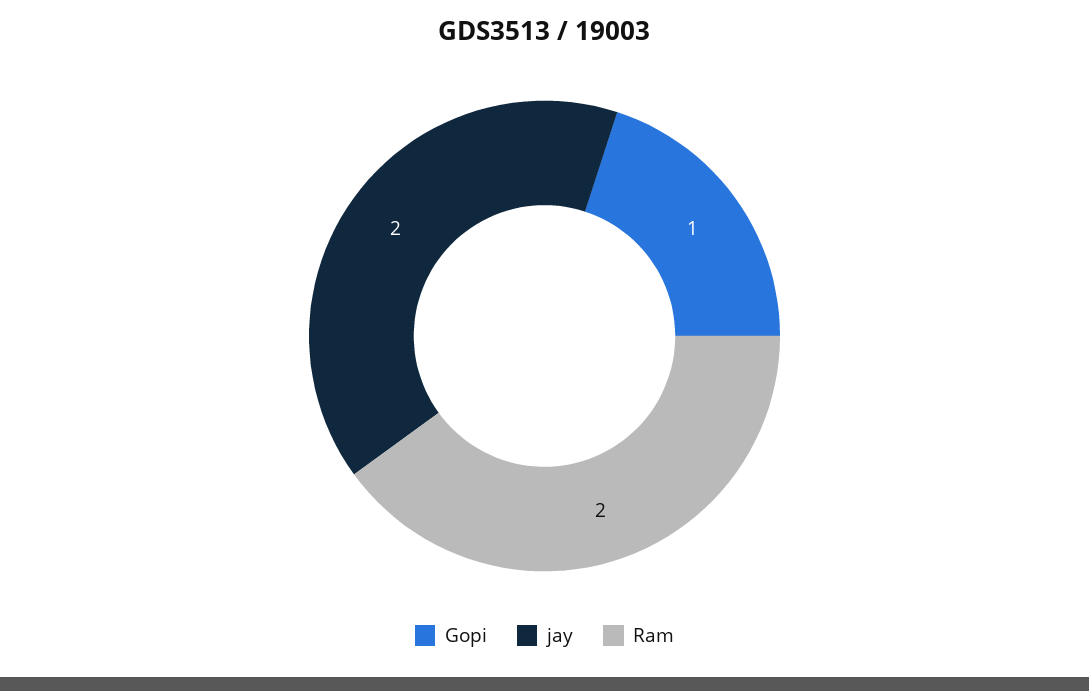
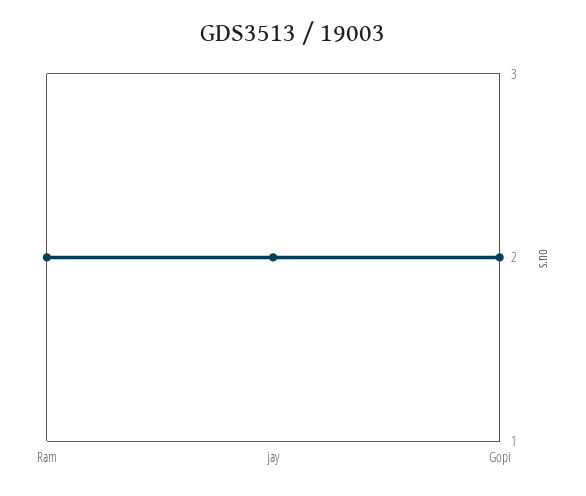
Gopi: 1 -> 2

